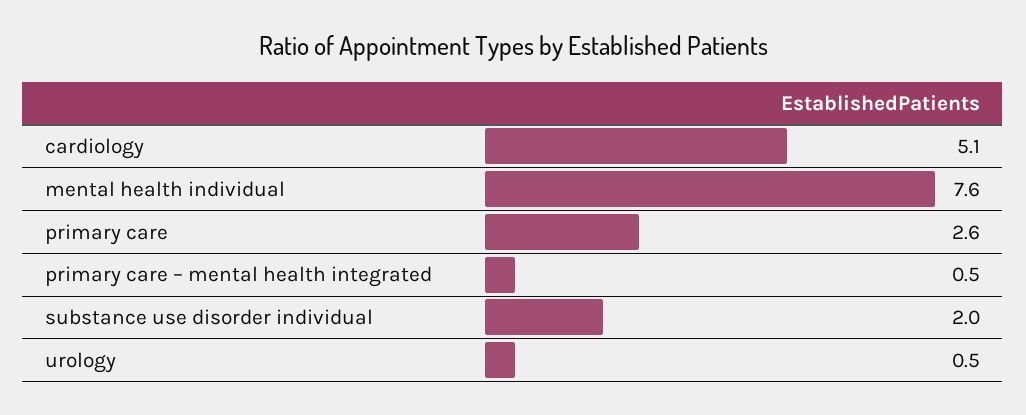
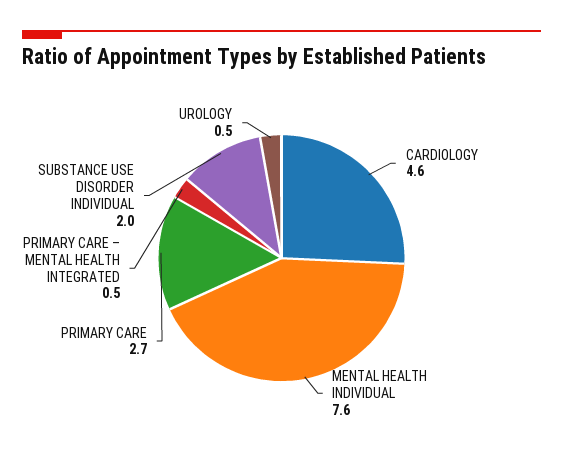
cardiology: 5.1 -> 4.6
primary care: 2.6 -> 2.7

